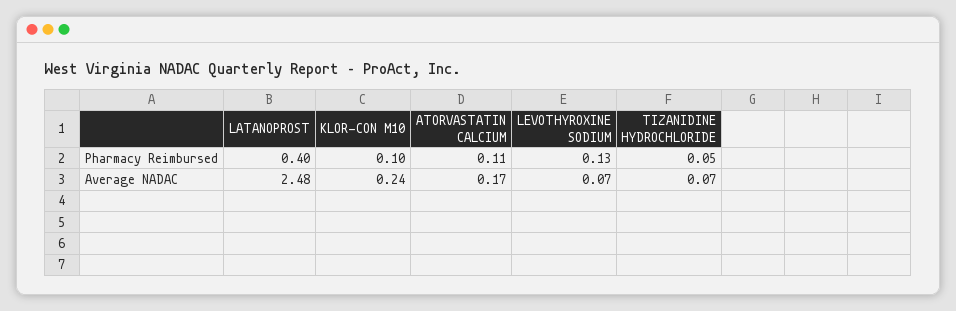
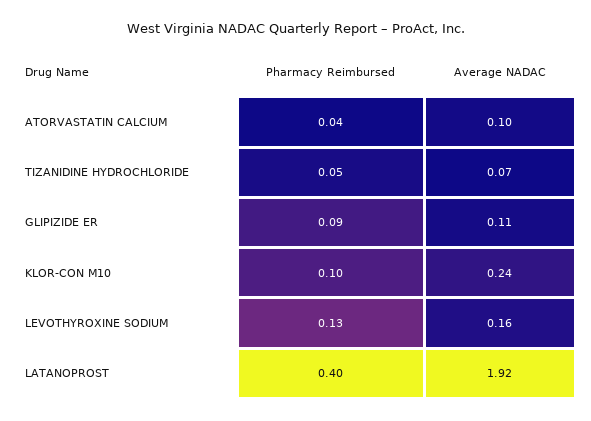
ATORVASTATIN CALCIUM, Pharmacy Reimbursed: 0.11 -> 0.04
LATANOPROST, Average NADAC: 2.48 -> 1.92
ATORVASTATIN CALCIUM, Average NADAC: 0.17 -> 0.1
LEVOTHYROXINE SODIUM, Average NADAC: 0.07 -> 0.16
GLIPIZIDE ER, Pharmacy Reimbursed: none -> 0.09
GLIPIZIDE ER, Average NADAC: none -> 0.11

